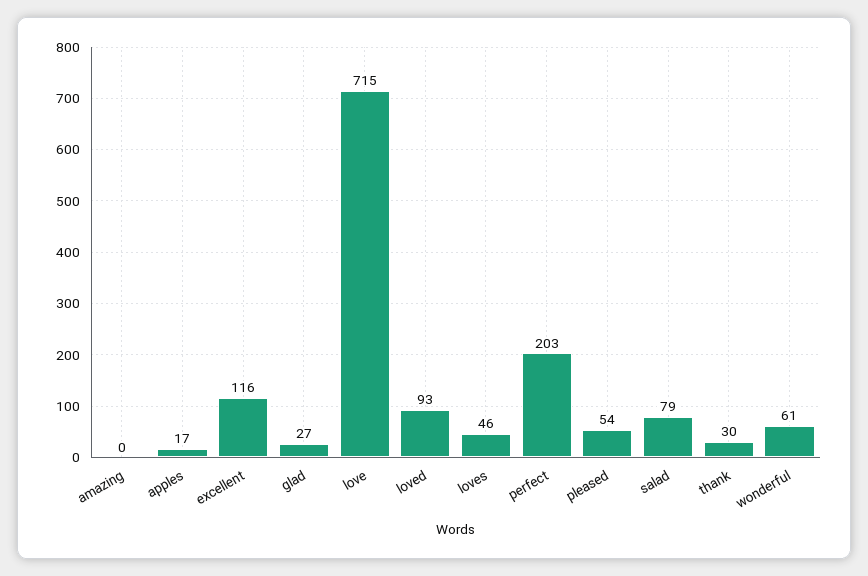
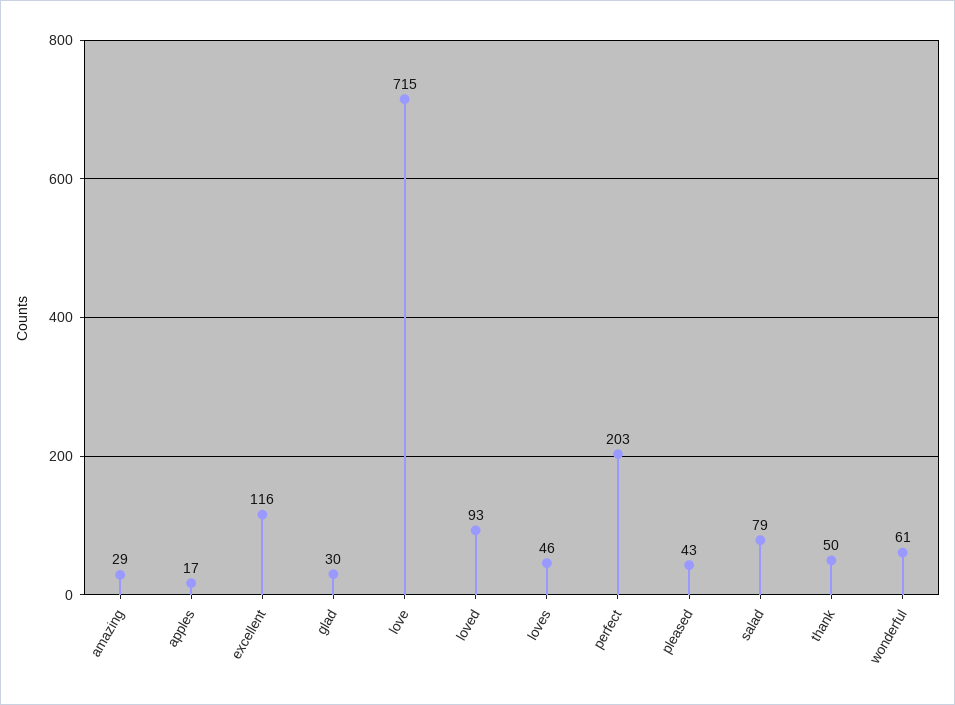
amazing: 0 -> 29
glad: 27 -> 30
pleased: 54 -> 43
thank: 30 -> 50

